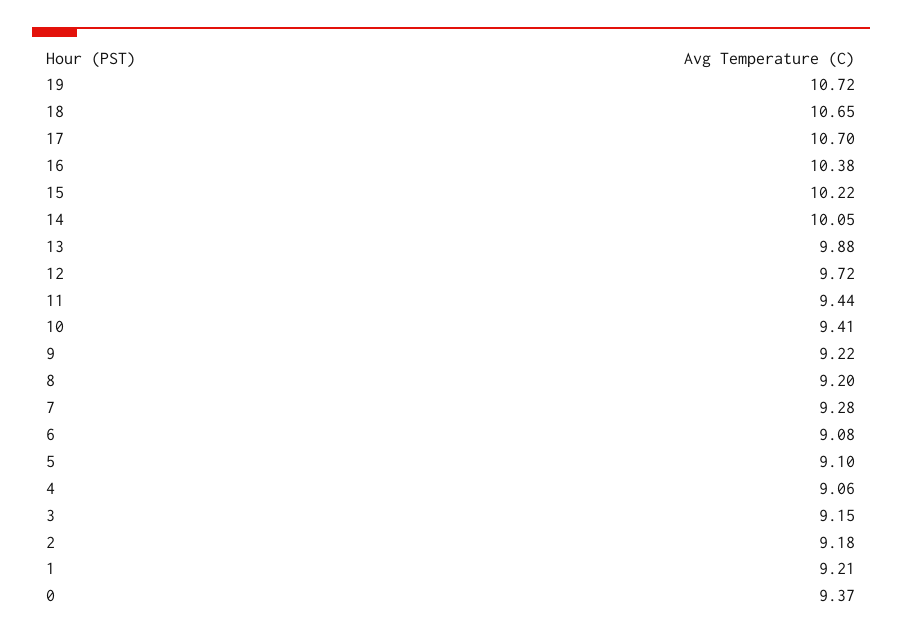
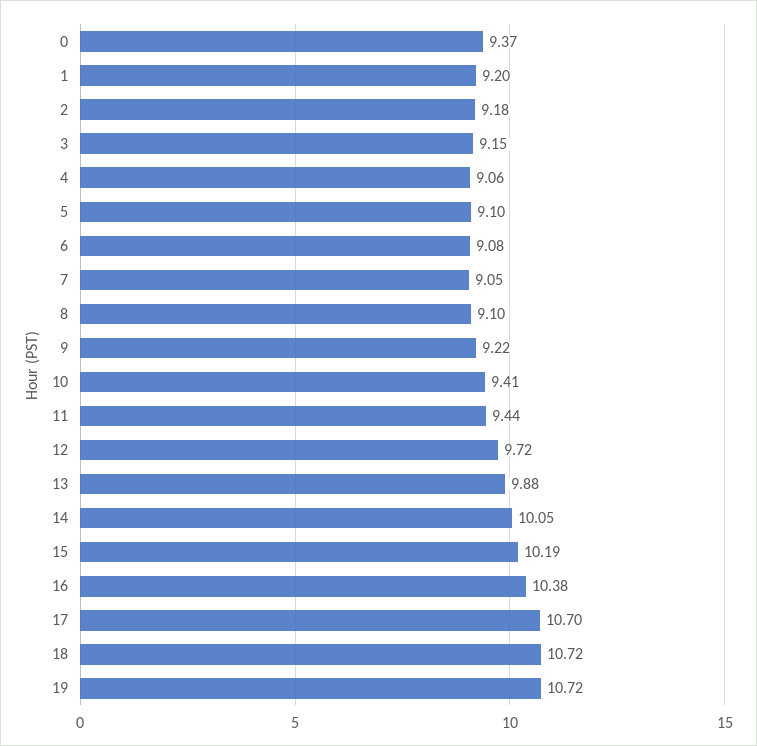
18: 10.65 -> 10.72
15: 10.22 -> 10.19
8: 9.2 -> 9.1
7: 9.28 -> 9.05
1: 9.21 -> 9.2

